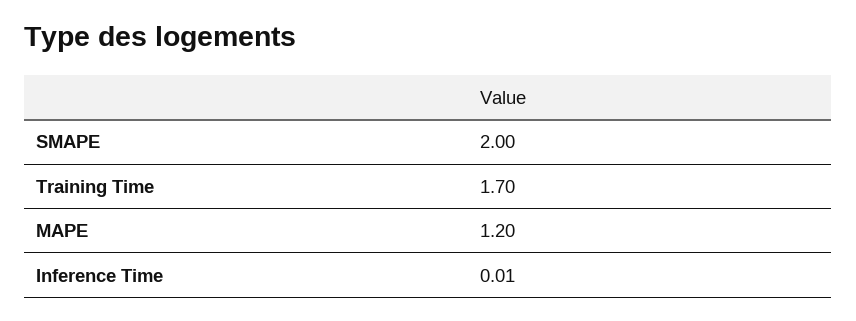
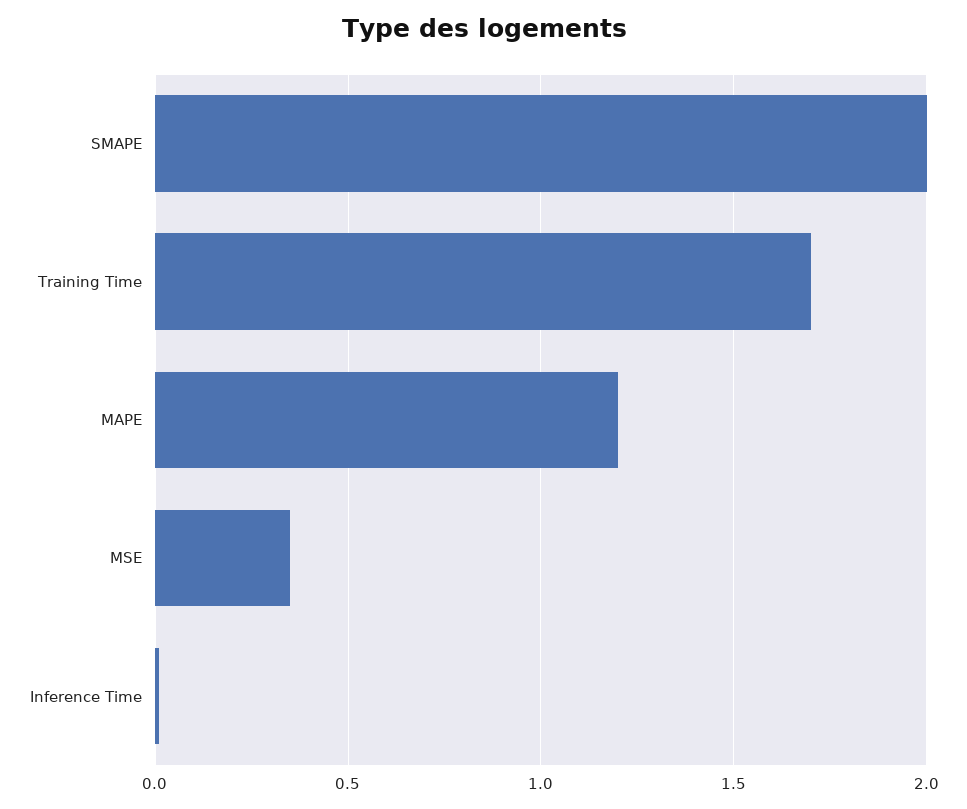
MSE: none -> 0.35

